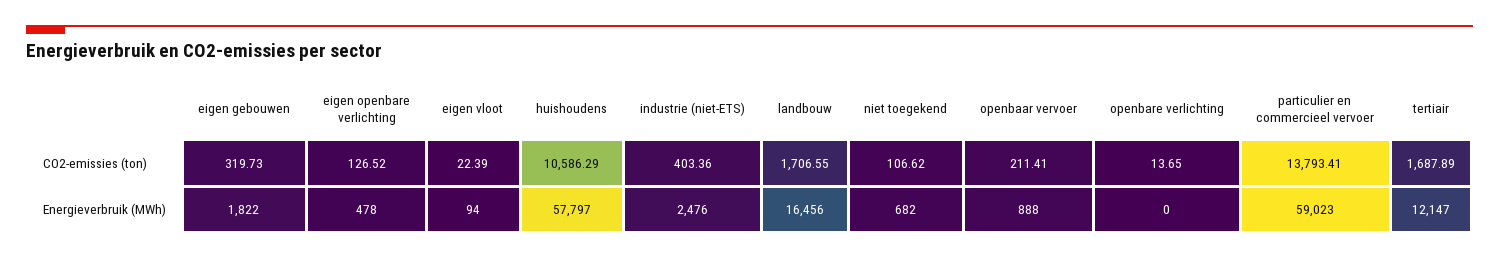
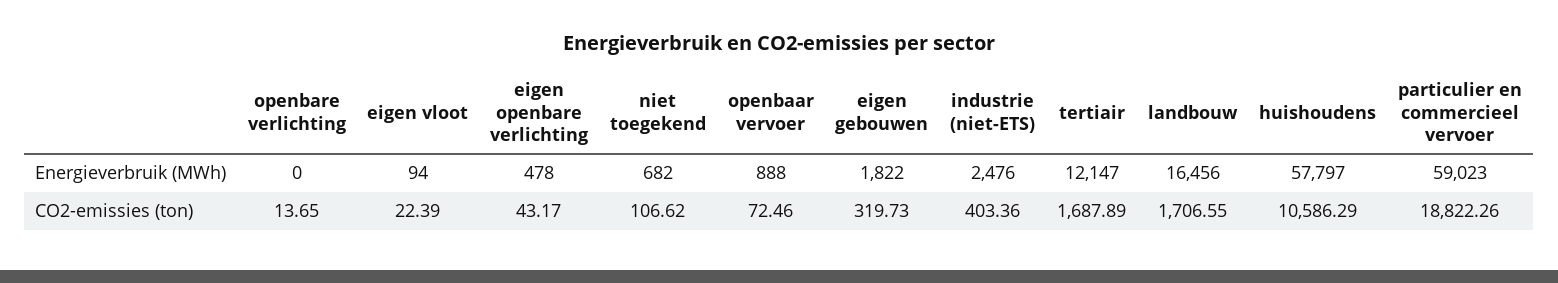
eigen openbare verlichting, CO2-emissies (ton): 126.52 -> 43.17
openbaar vervoer, CO2-emissies (ton): 211.41 -> 72.46
particulier en commercieel vervoer, CO2-emissies (ton): 13793.41 -> 18822.26

